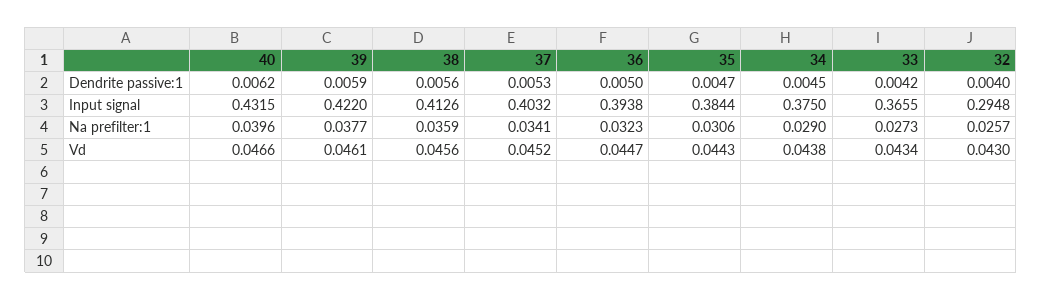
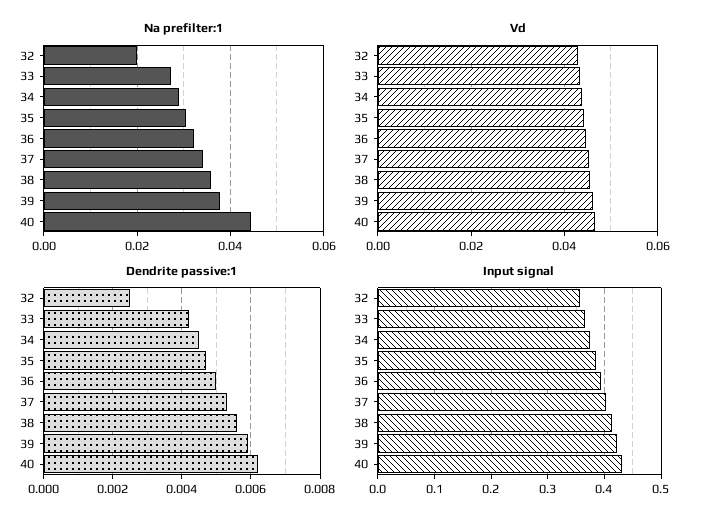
Dendrite passive:1, 32: 0.004 -> 0.0025
Input signal, 32: 0.2948 -> 0.36
Na prefilter:1, 40: 0.0396 -> 0.044
Na prefilter:1, 32: 0.0257 -> 0.02

